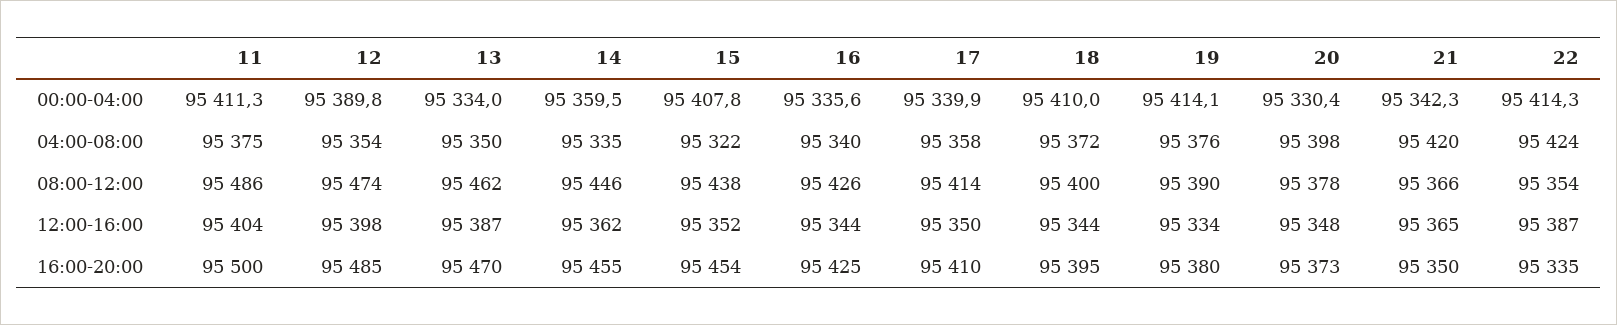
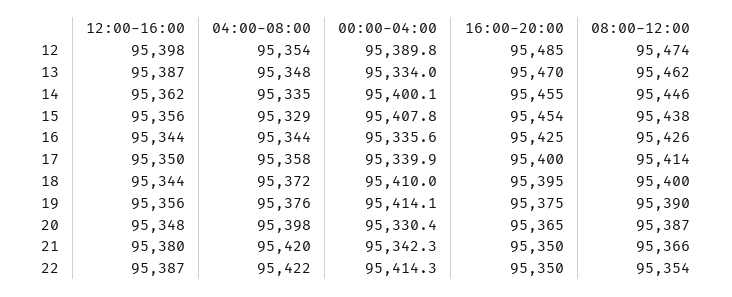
11, 00:00-04:00: 95411.3 -> none
14, 00:00-04:00: 95359.5 -> 95400.1
11, 04:00-08:00: 95375 -> none
13, 04:00-08:00: 95350 -> 95348
15, 04:00-08:00: 95322 -> 95329
16, 04:00-08:00: 95340 -> 95344
22, 04:00-08:00: 95424 -> 95422
11, 08:00-12:00: 95486 -> none
20, 08:00-12:00: 95378 -> 95387
11, 12:00-16:00: 95404 -> none
15, 12:00-16:00: 95352 -> 95356
19, 12:00-16:00: 95334 -> 95356
21, 12:00-16:00: 95365 -> 95380
11, 16:00-20:00: 95500 -> none
17, 16:00-20:00: 95410 -> 95400
19, 16:00-20:00: 95380 -> 95375
20, 16:00-20:00: 95373 -> 95365
22, 16:00-20:00: 95335 -> 95350

